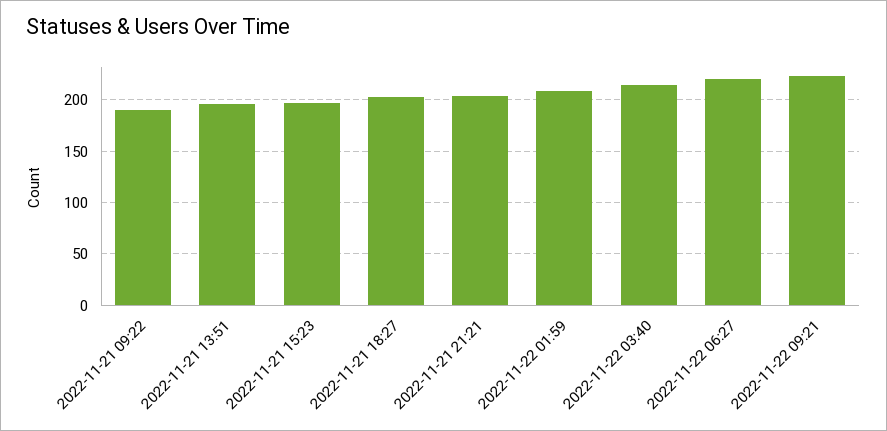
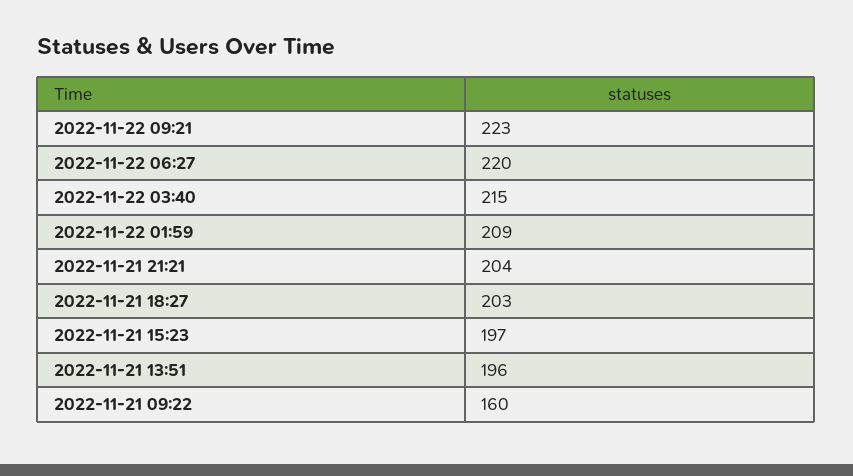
2022-11-21 09:22: 190 -> 160

